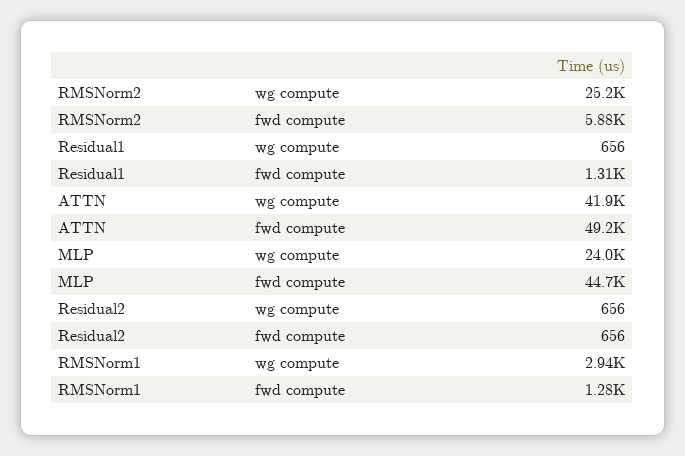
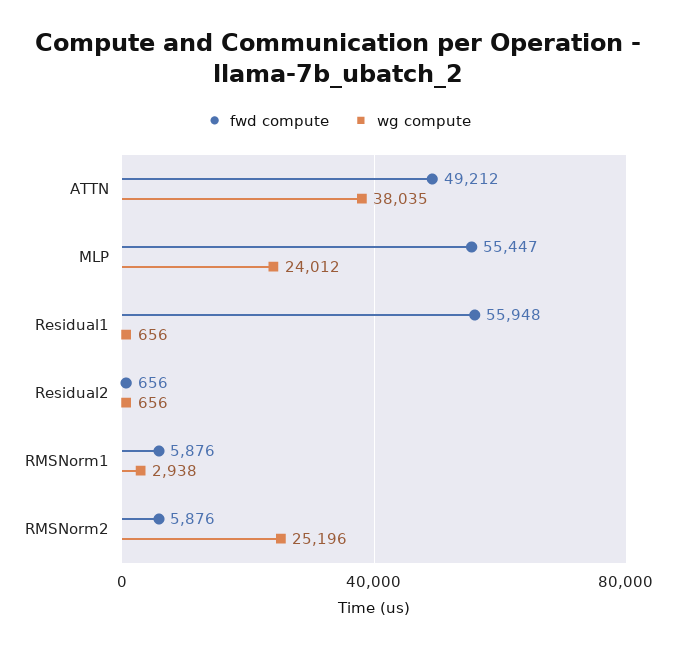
fwd compute, Residual1: 1310 -> 55948
wg compute, ATTN: 41900 -> 38035
fwd compute, MLP: 44700 -> 55447
fwd compute, RMSNorm1: 1280 -> 5876

